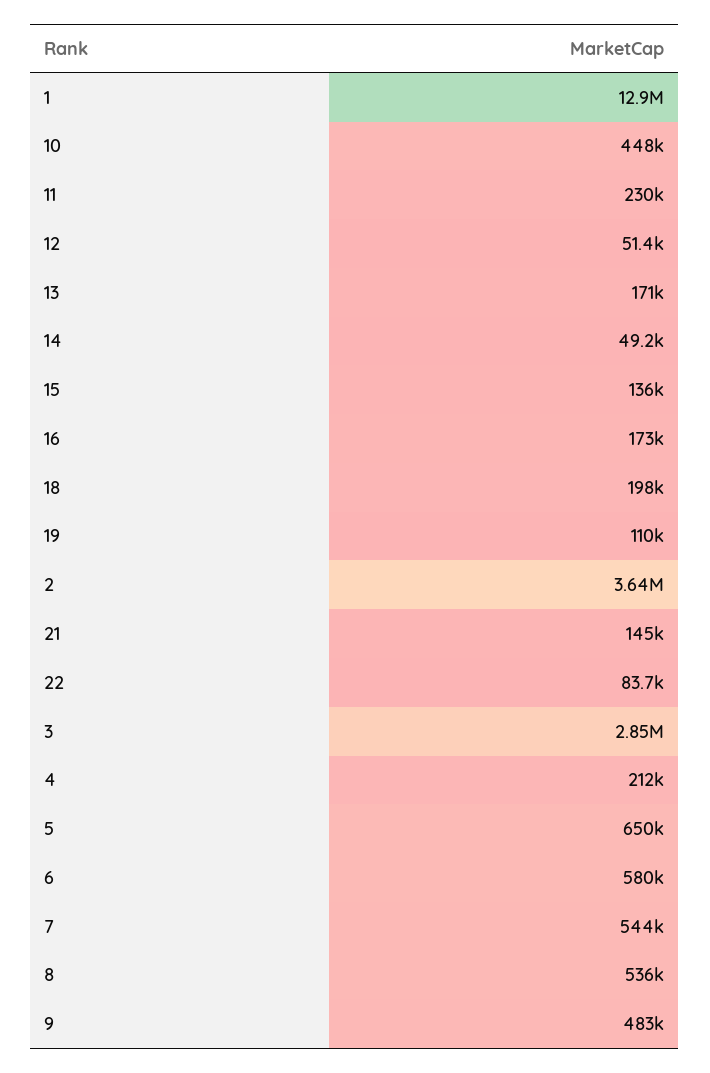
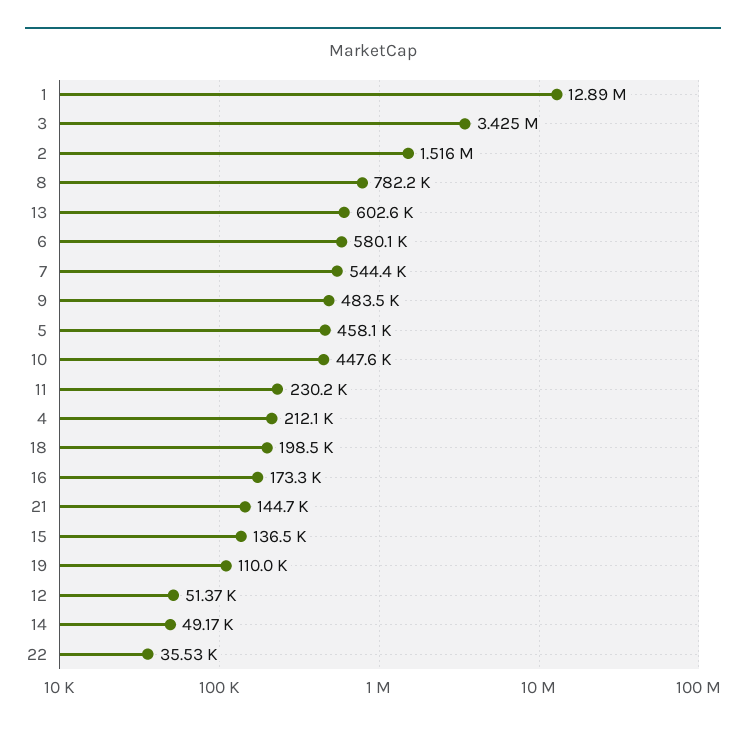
13: 171000 -> 602600
2: 3640000 -> 1516000
22: 83700 -> 35530
3: 2850000 -> 3425000
5: 650000 -> 458100
8: 536000 -> 782200

